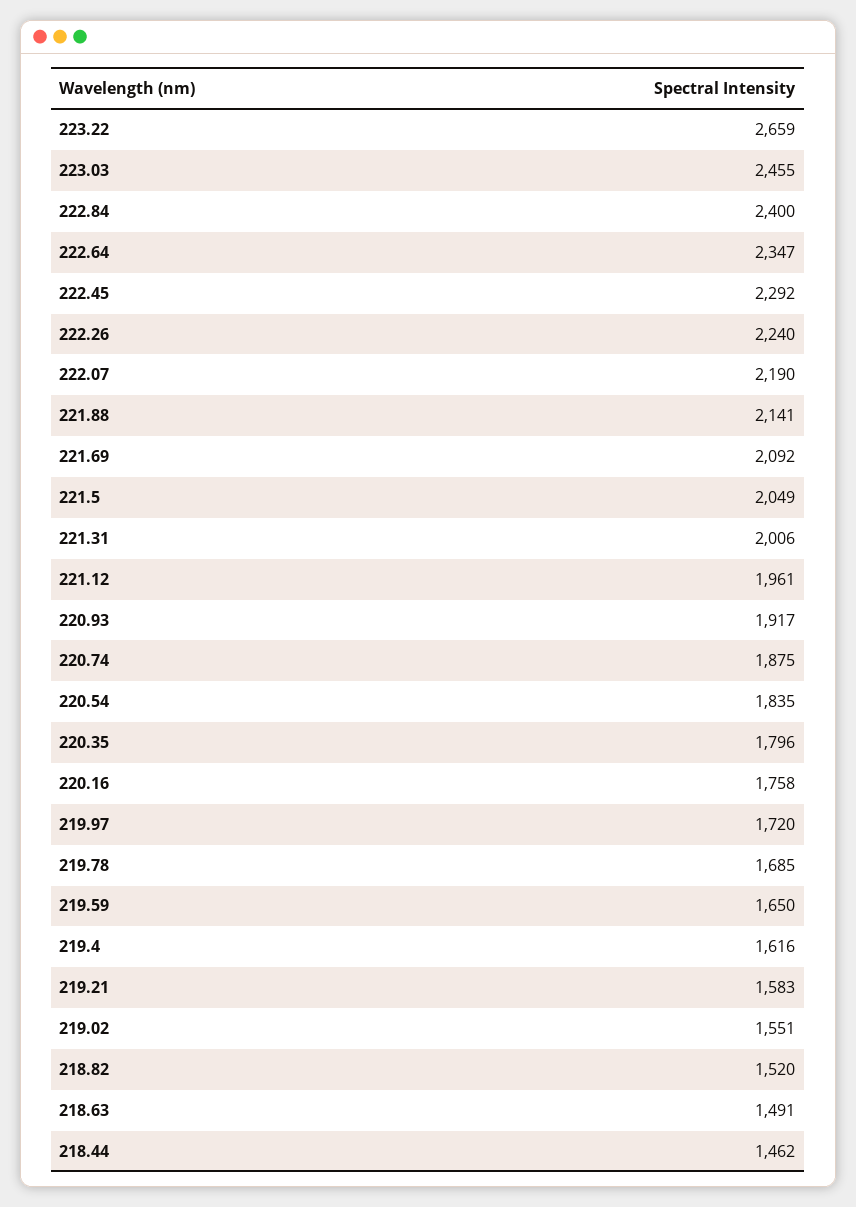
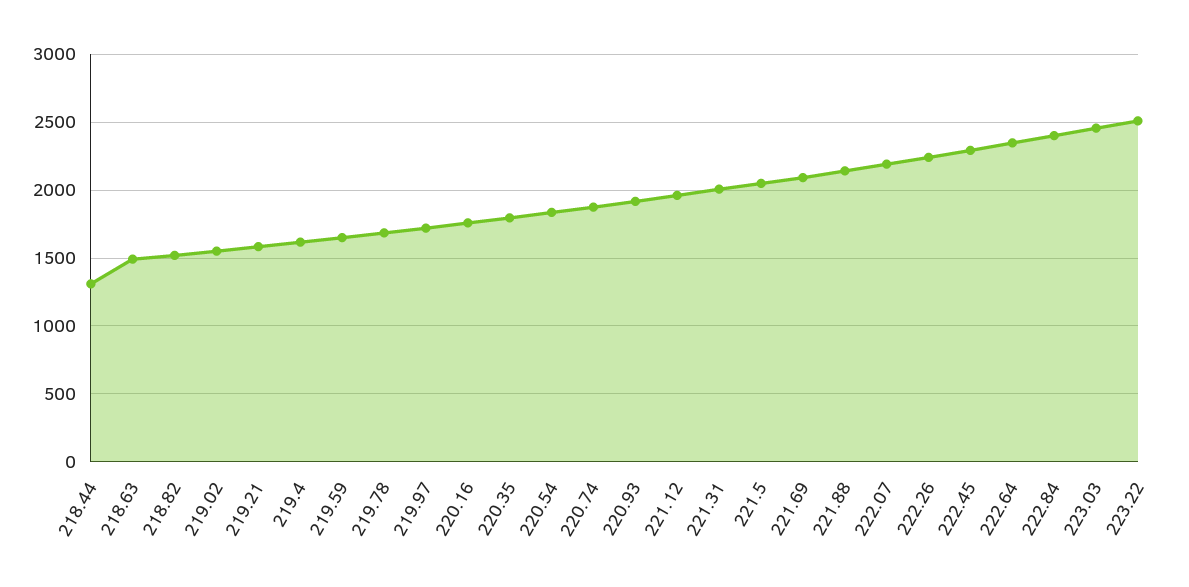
223.22: 2659 -> 2500
218.44: 1462 -> 1300

